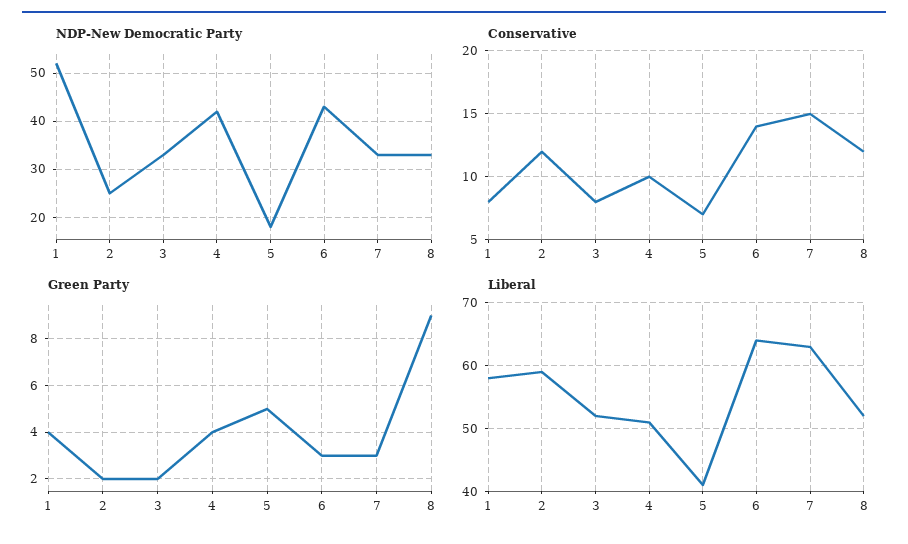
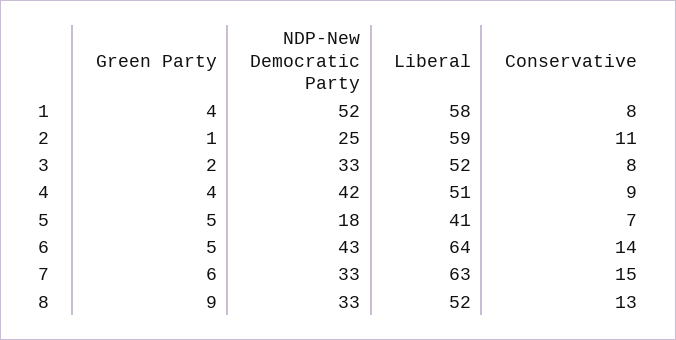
Conservative, 2: 12 -> 11
Conservative, 4: 10 -> 9
Conservative, 8: 12 -> 13
Green Party, 2: 2 -> 1
Green Party, 6: 3 -> 5
Green Party, 7: 3 -> 6

